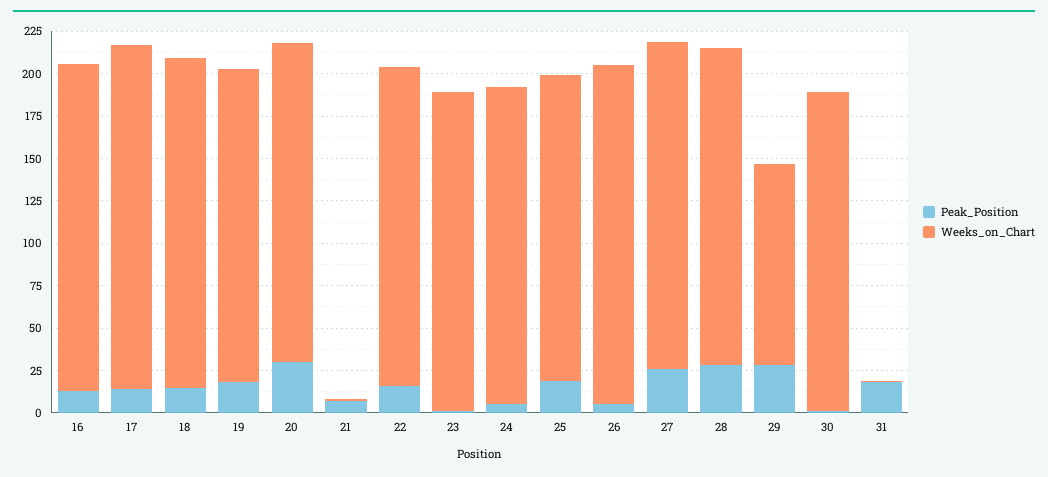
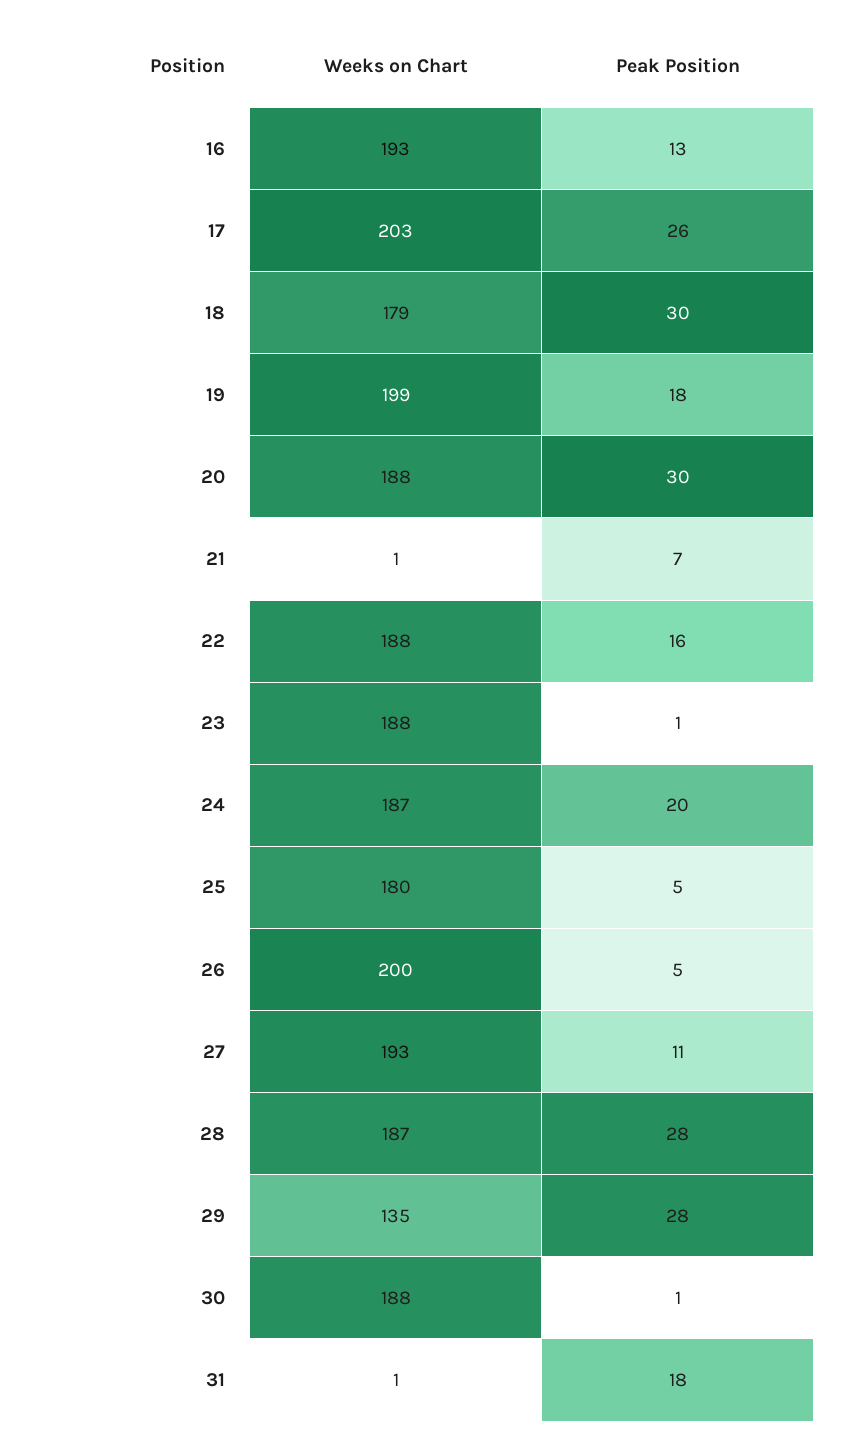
Peak_Position, 17: 15 -> 26
Peak_Position, 18: 15 -> 30
Weeks_on_Chart, 18: 195 -> 179
Weeks_on_Chart, 19: 185 -> 199
Peak_Position, 24: 5 -> 20
Peak_Position, 25: 20 -> 5
Peak_Position, 27: 25 -> 11
Weeks_on_Chart, 29: 120 -> 135

